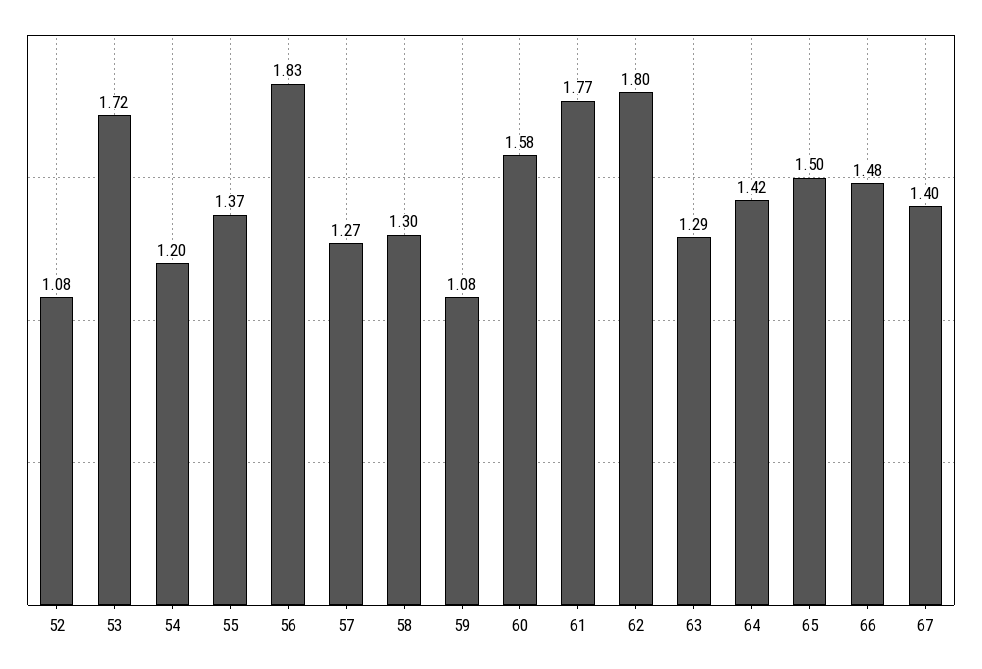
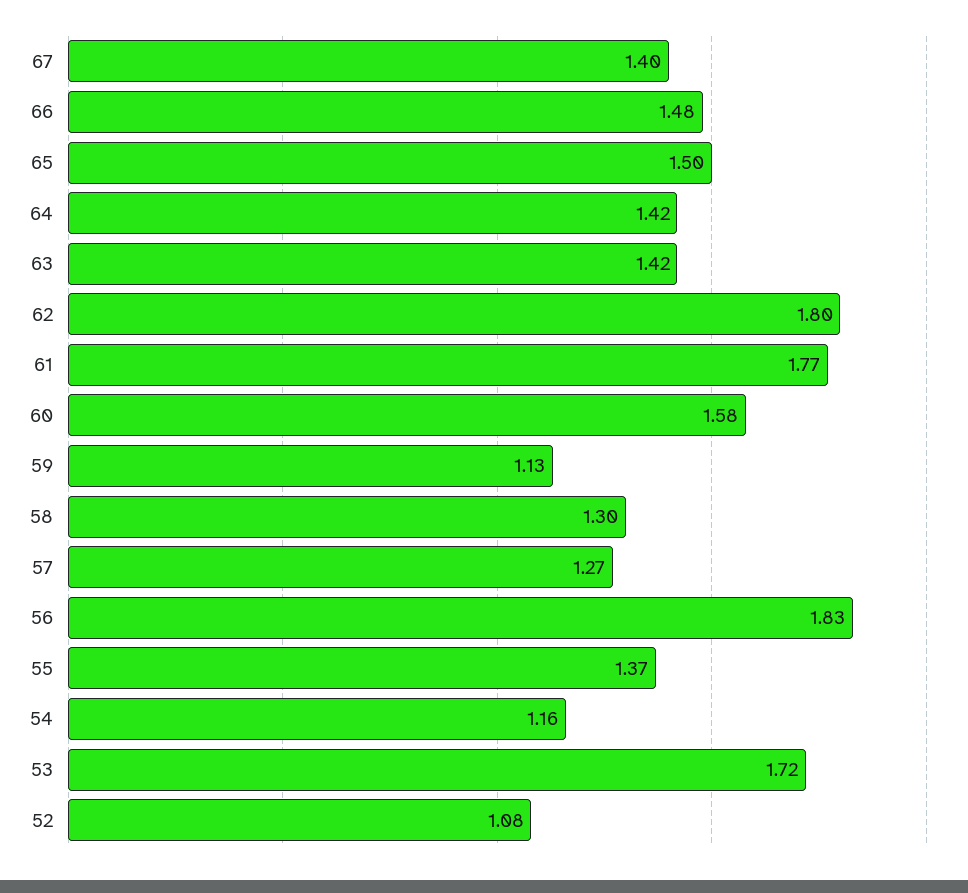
54: 1.2 -> 1.16
59: 1.08 -> 1.13
63: 1.29 -> 1.42

